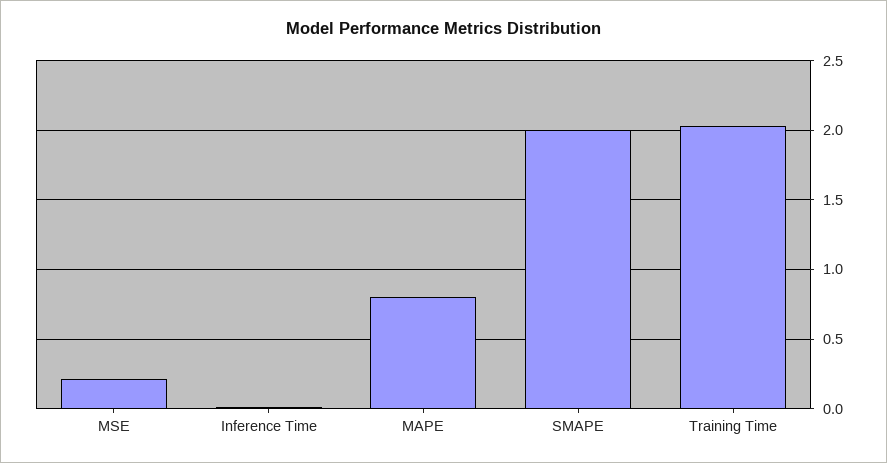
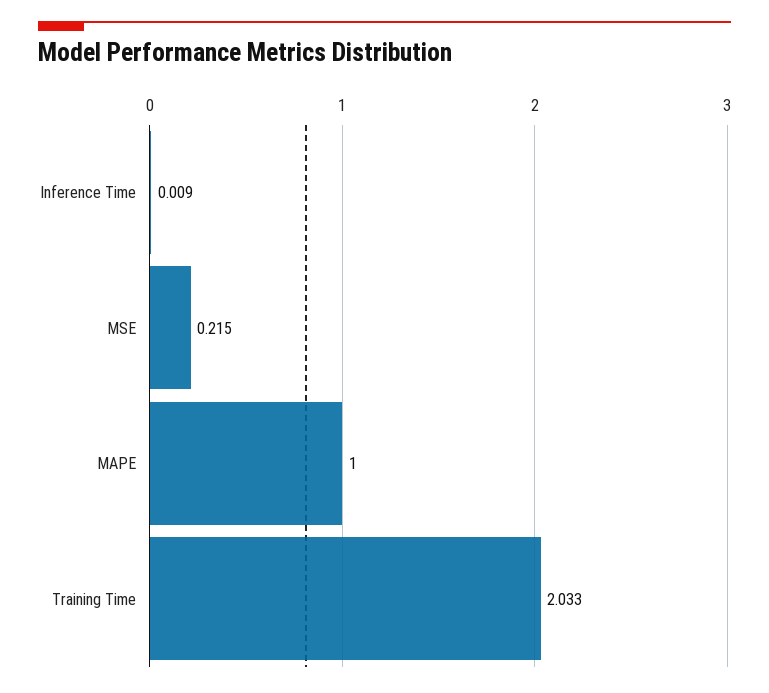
MAPE: 0.8 -> 1
SMAPE: 2 -> none

